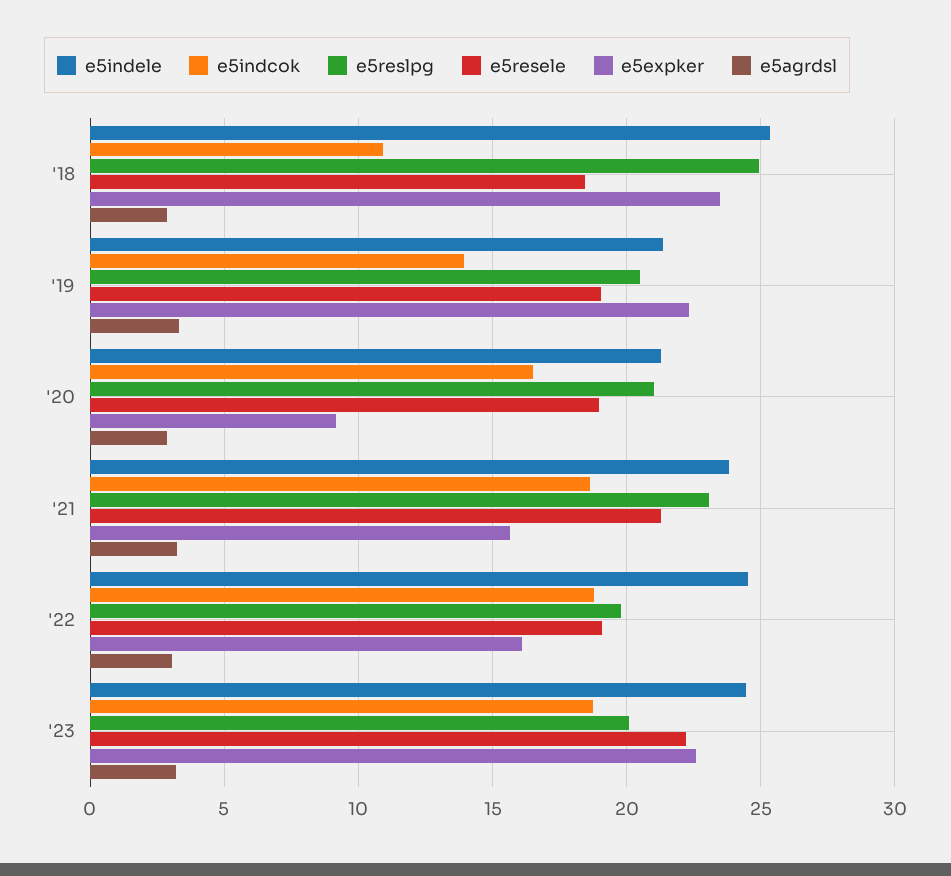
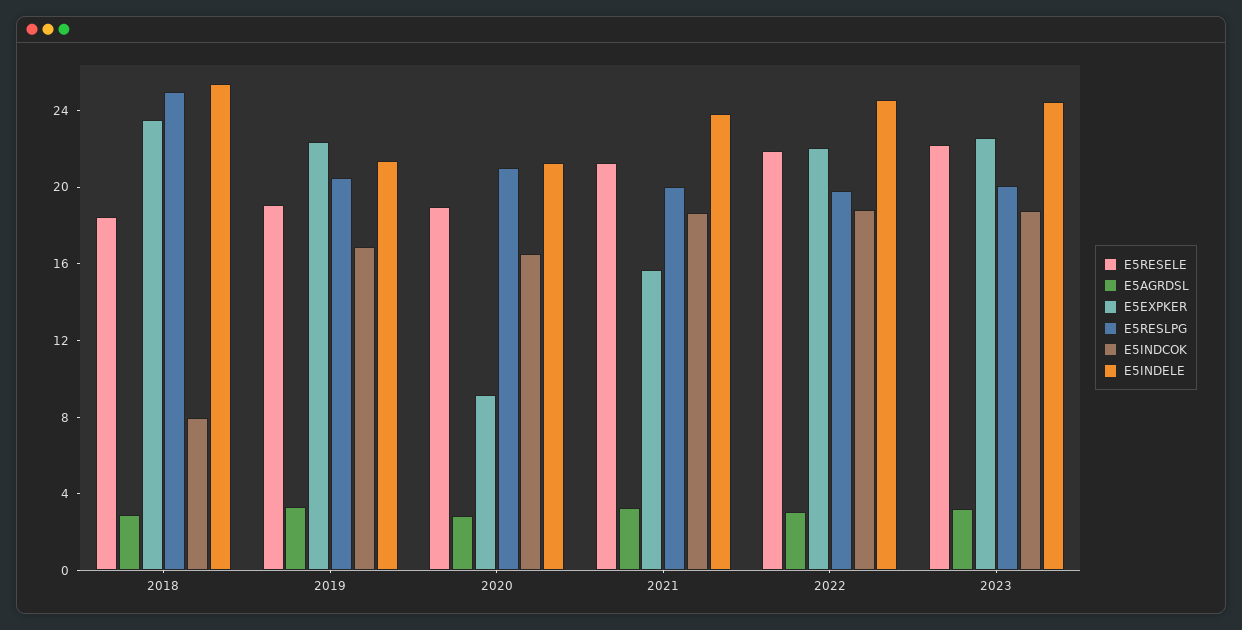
e5indcok, '18: 11 -> 8
e5indcok, '19: 14 -> 17
e5reslpg, '21: 23 -> 20
e5resele, '22: 19 -> 22
e5expker, '22: 16 -> 22

